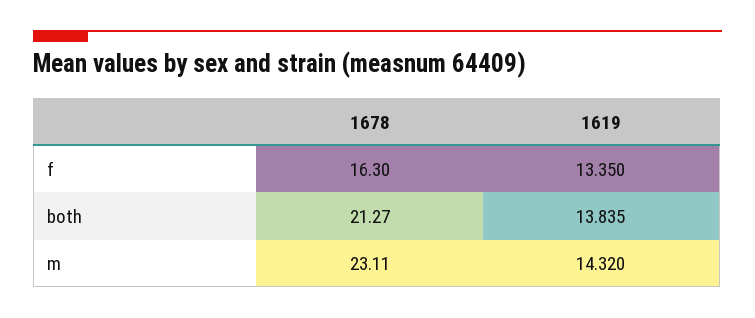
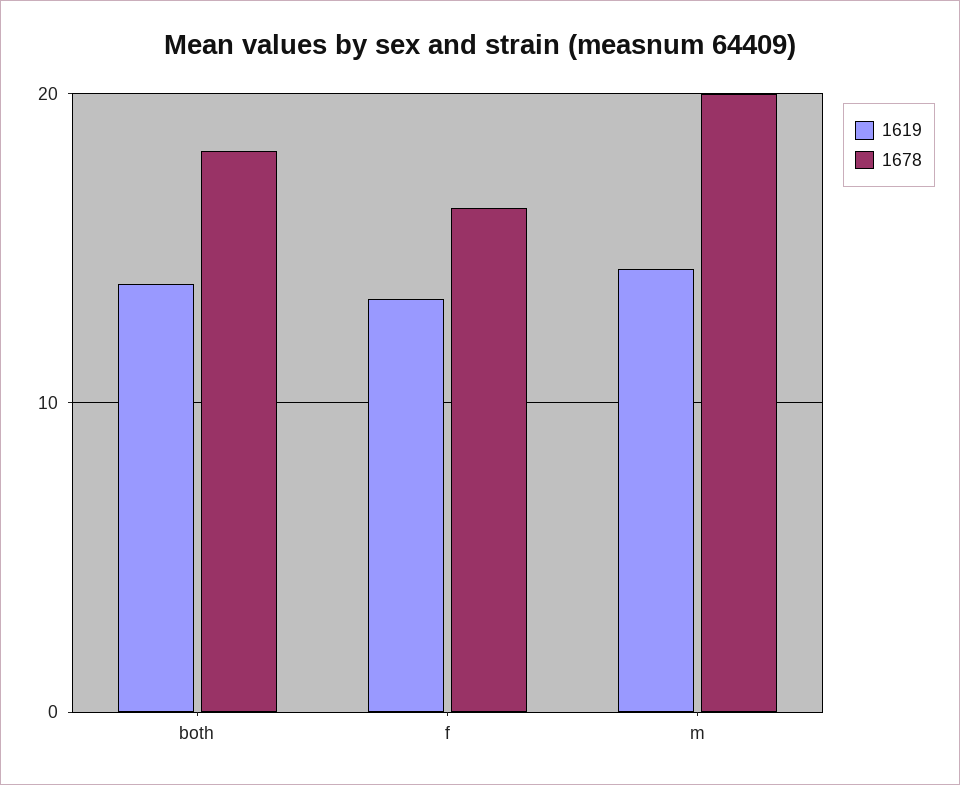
1678, both: 21.27 -> 18
1678, m: 23.11 -> 20

